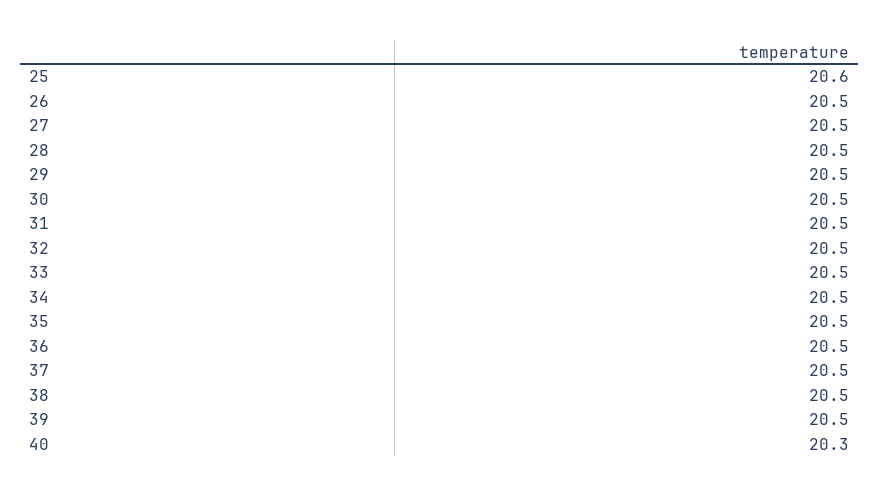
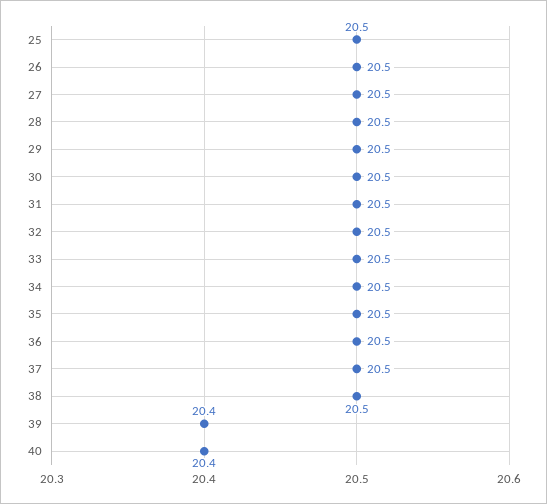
25: 20.6 -> 20.5
39: 20.5 -> 20.4
40: 20.3 -> 20.4

